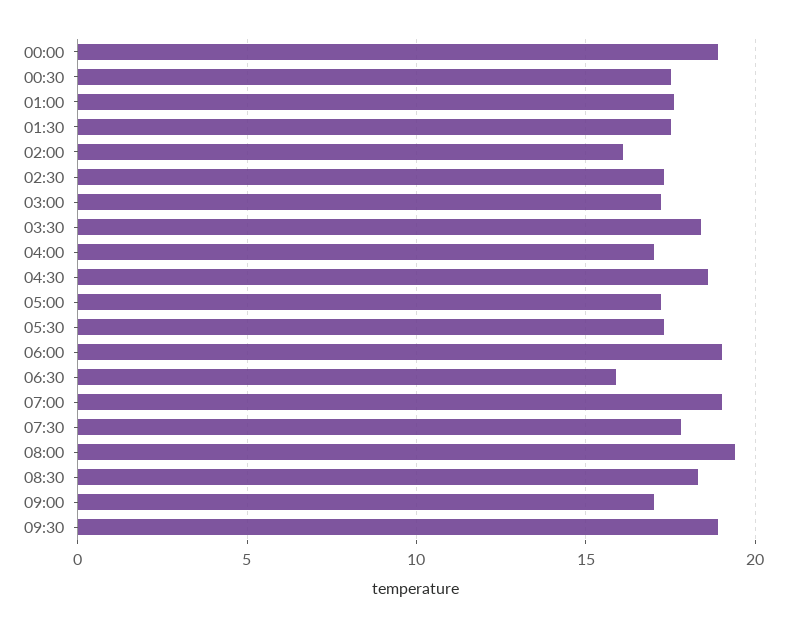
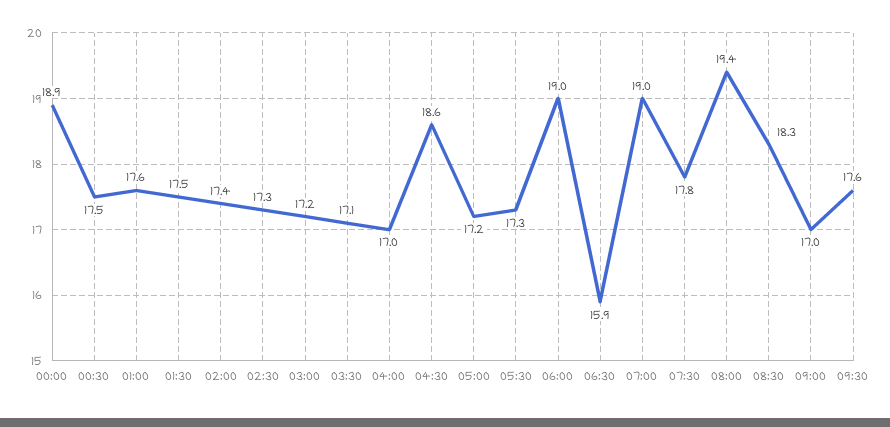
02:00: 16 -> 17.4
03:30: 18.5 -> 17.1
09:30: 19 -> 17.6

